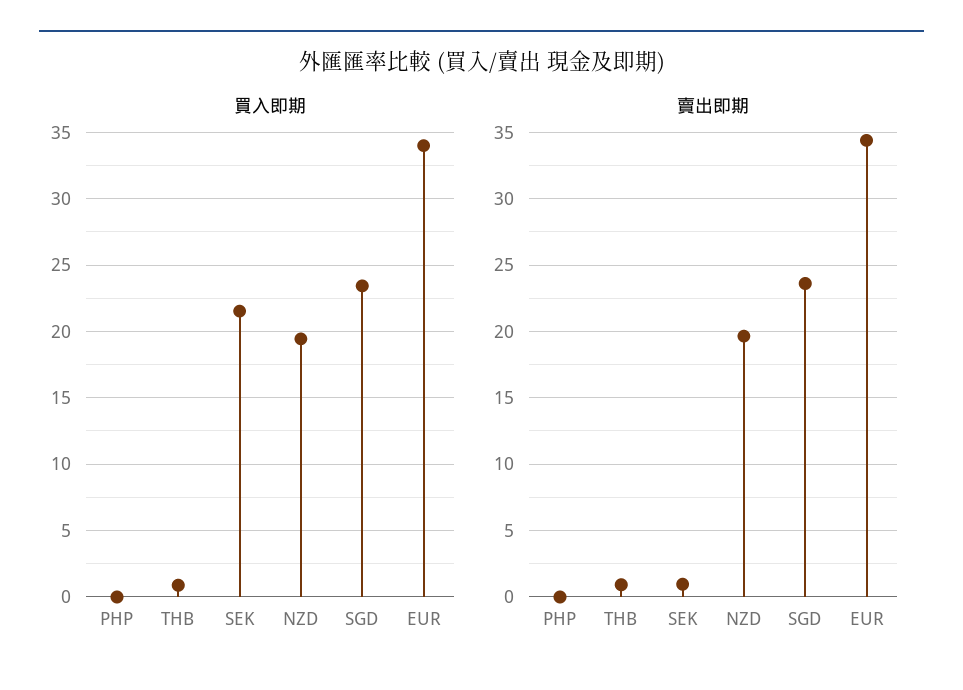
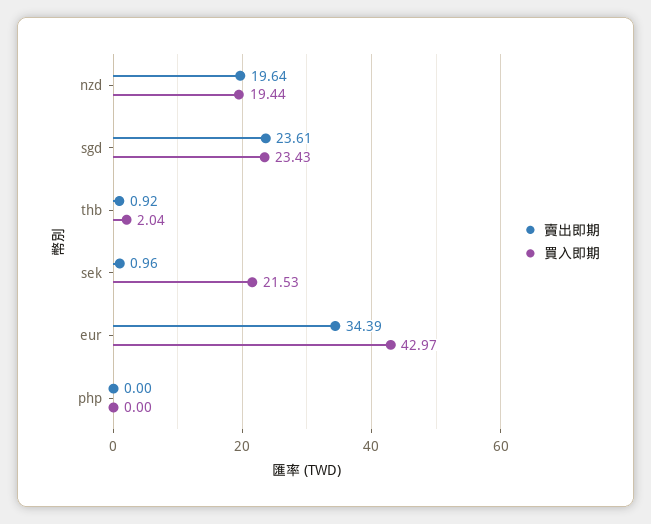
買入即期, THB: 1 -> 2.04
買入即期, EUR: 34 -> 42.97

